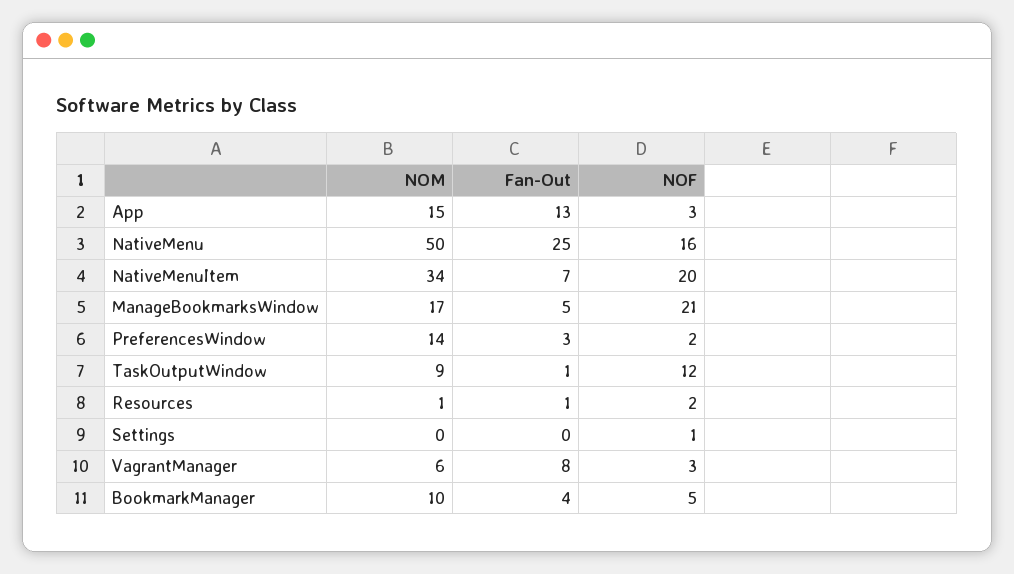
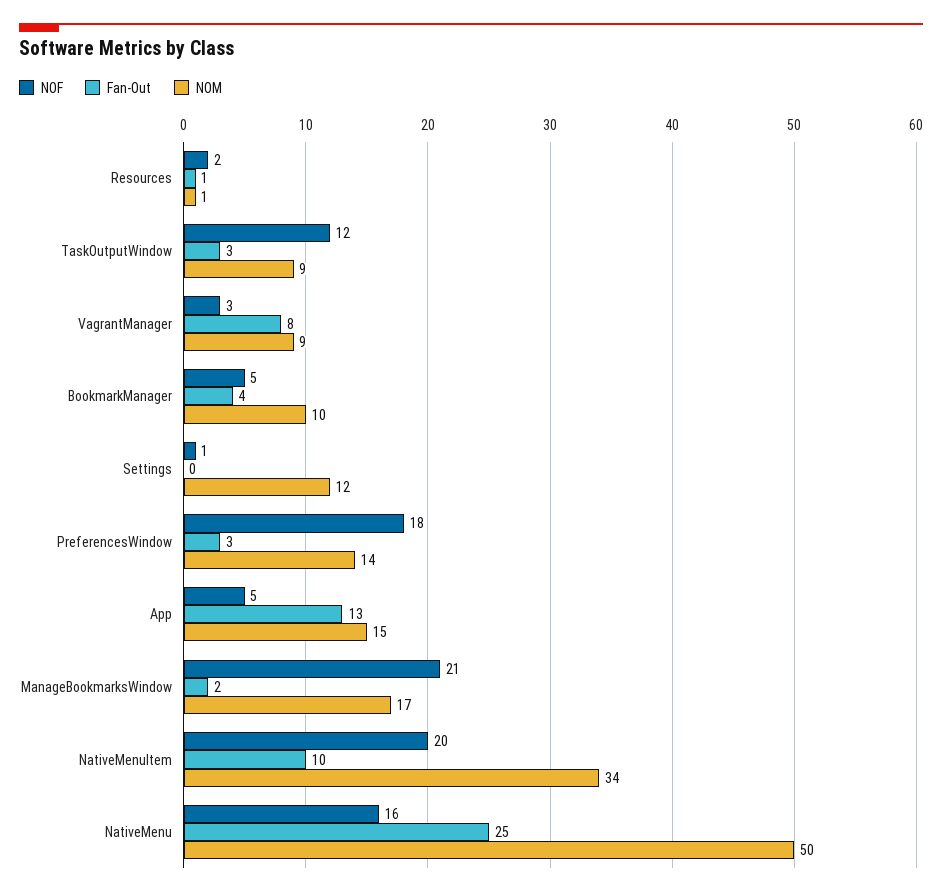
NOF, App: 3 -> 5
Fan-Out, NativeMenuItem: 7 -> 10
Fan-Out, ManageBookmarksWindow: 5 -> 2
NOF, PreferencesWindow: 2 -> 18
Fan-Out, TaskOutputWindow: 1 -> 3
NOM, Settings: 0 -> 12
NOM, VagrantManager: 6 -> 9

